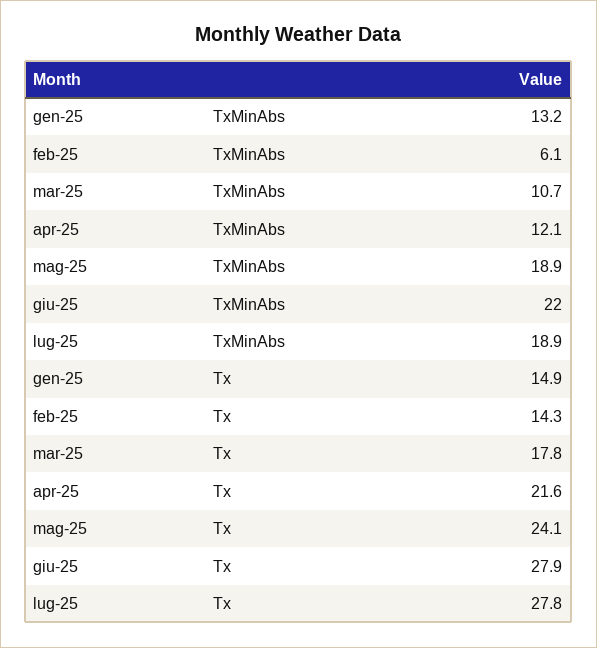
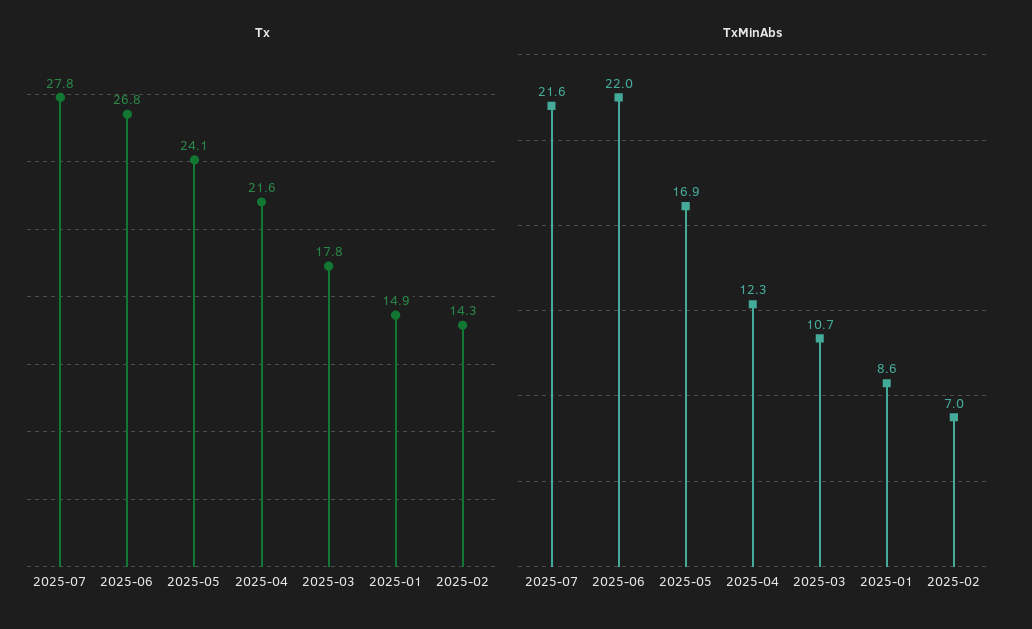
TxMinAbs, gen-25: 13.2 -> 8.6
TxMinAbs, feb-25: 6.1 -> 7
TxMinAbs, apr-25: 12.1 -> 12.3
TxMinAbs, mag-25: 18.9 -> 16.9
TxMinAbs, lug-25: 18.9 -> 21.6
Tx, giu-25: 27.9 -> 26.8

